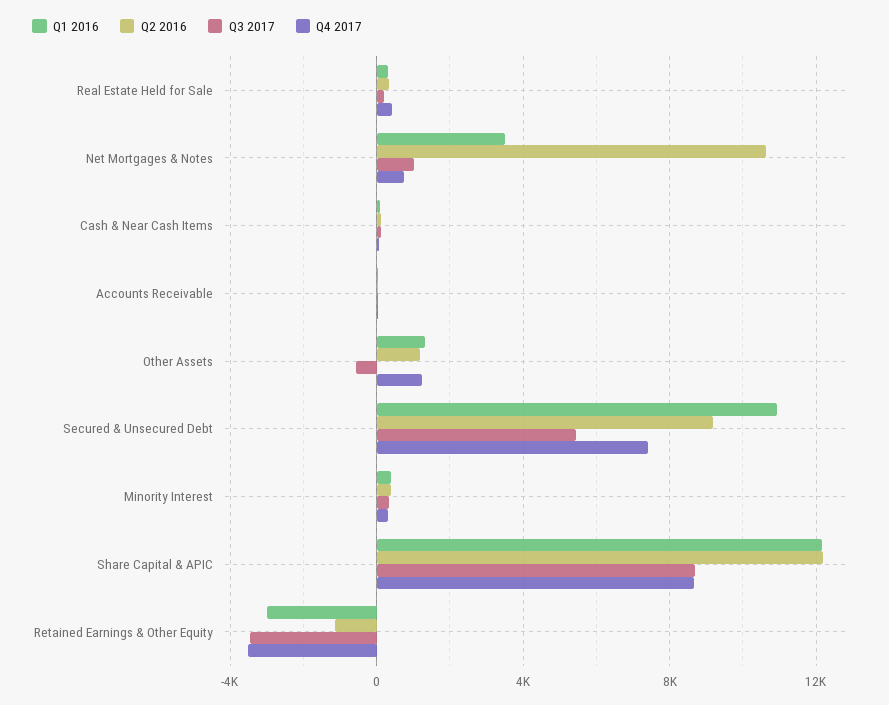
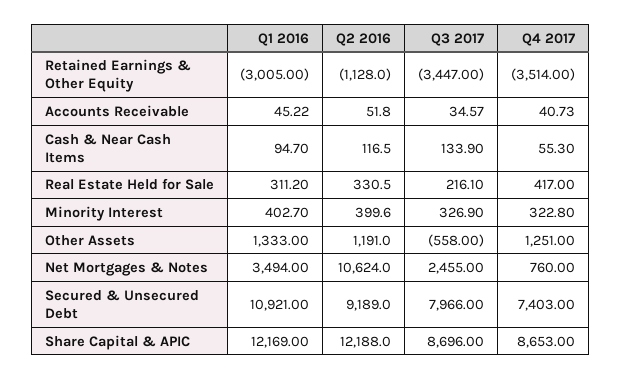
Q3 2017, Net Mortgages & Notes: 1000 -> 2455
Q3 2017, Secured & Unsecured Debt: 5500 -> 7966

